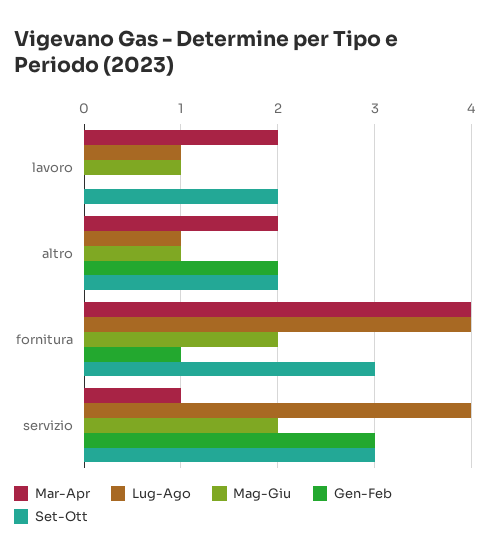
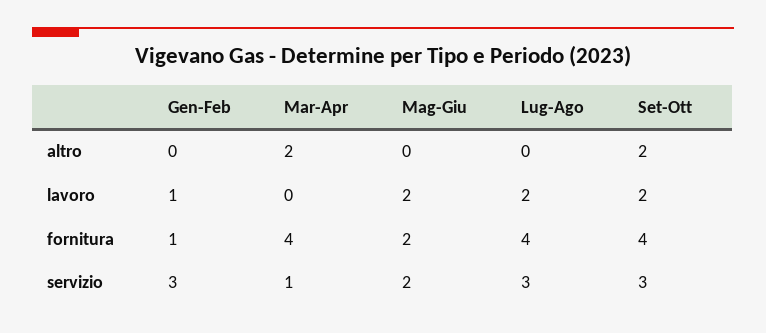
Mar-Apr, lavoro: 2 -> 0
Lug-Ago, lavoro: 1 -> 2
Mag-Giu, lavoro: 1 -> 2
Gen-Feb, lavoro: 0 -> 1
Lug-Ago, altro: 1 -> 0
Mag-Giu, altro: 1 -> 0
Gen-Feb, altro: 2 -> 0
Set-Ott, fornitura: 3 -> 4
Lug-Ago, servizio: 4 -> 3

